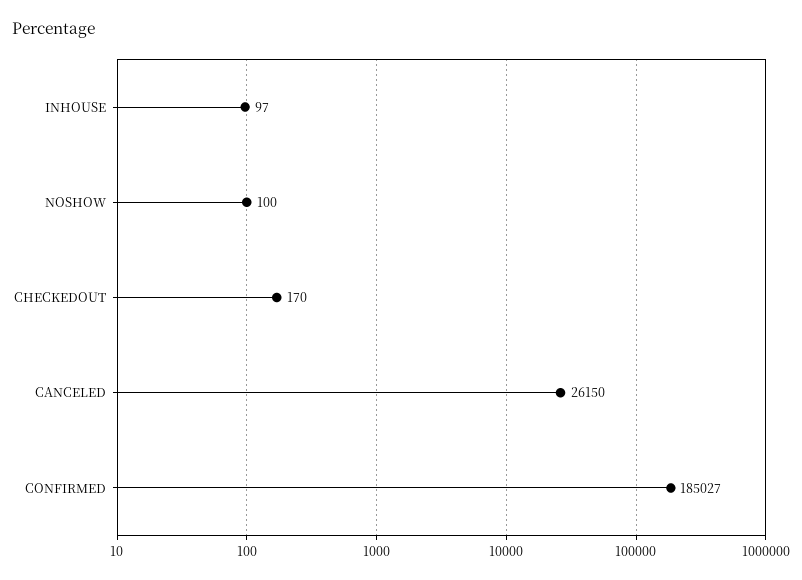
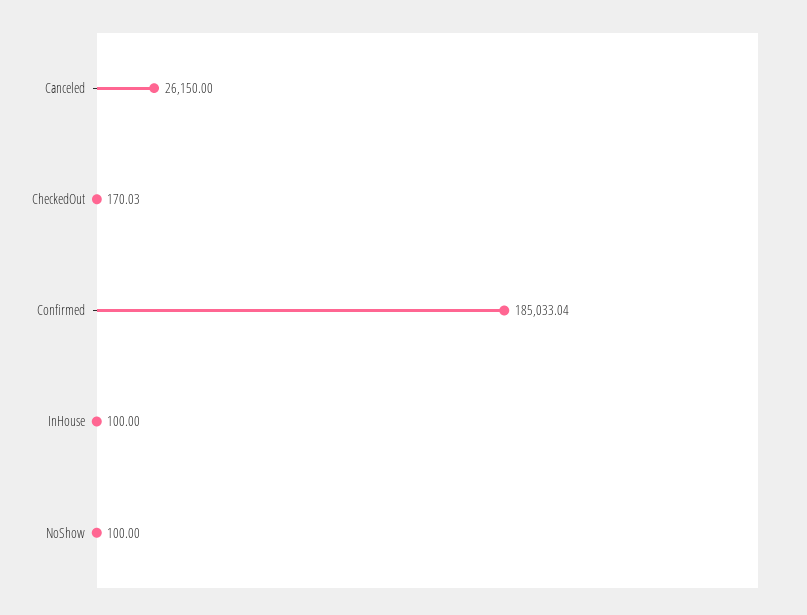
INHOUSE: 97 -> 100
CHECKEDOUT: 170 -> 170.03
CONFIRMED: 185027 -> 185033.04

